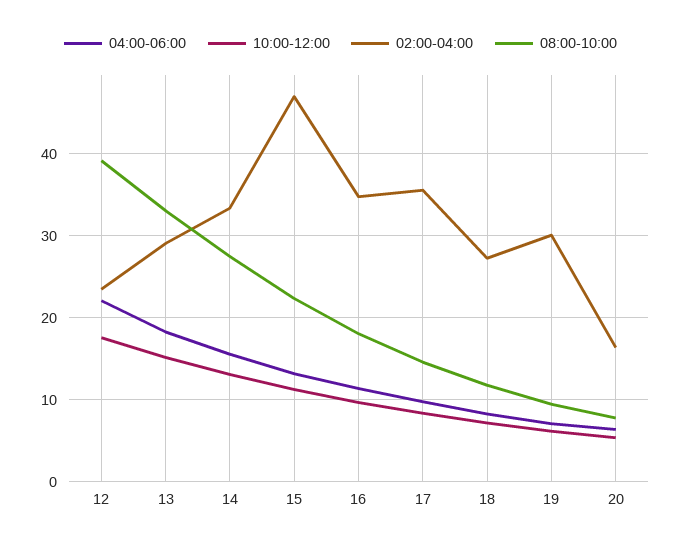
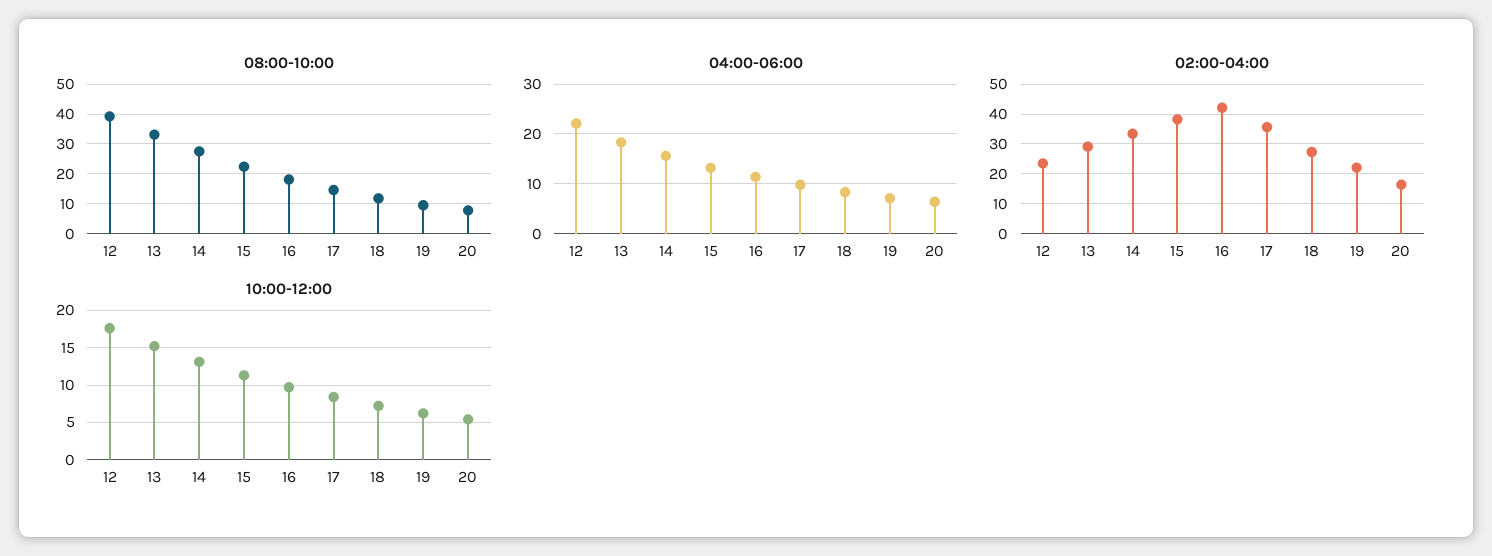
02:00-04:00, 15: 47 -> 37.5
02:00-04:00, 16: 35 -> 42.5
02:00-04:00, 19: 30 -> 22.5

